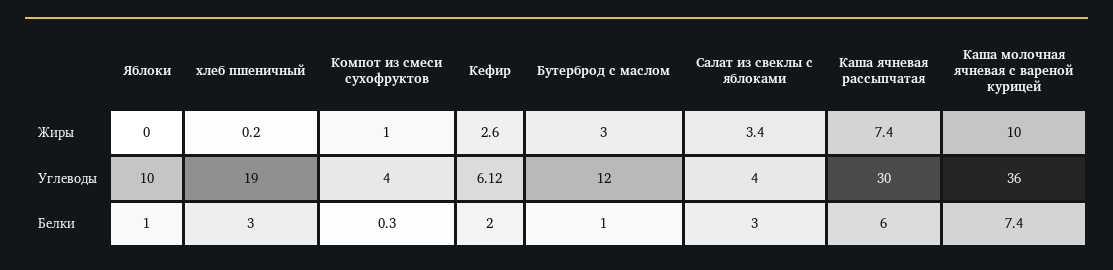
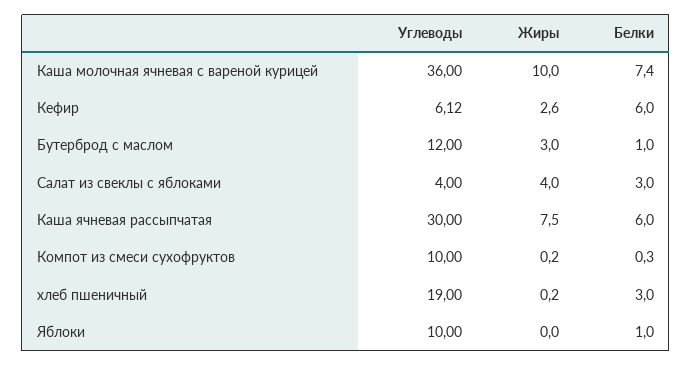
Компот из смеси сухофруктов, Жиры: 1 -> 0.2
Салат из свеклы с яблоками, Жиры: 3.4 -> 4
Каша ячневая рассыпчатая, Жиры: 7.4 -> 7.5
Компот из смеси сухофруктов, Углеводы: 4 -> 10
Кефир, Белки: 2 -> 6

